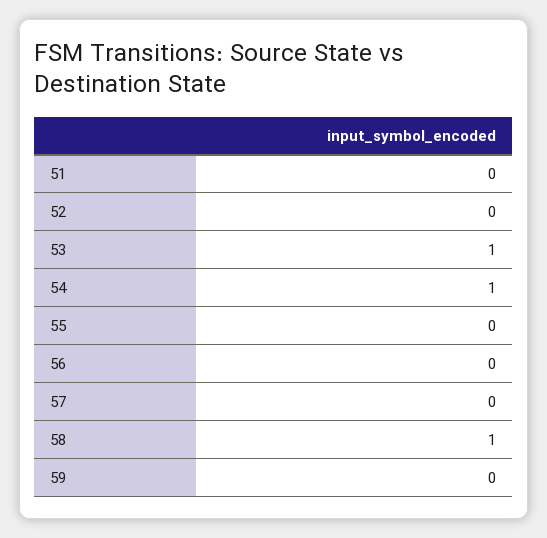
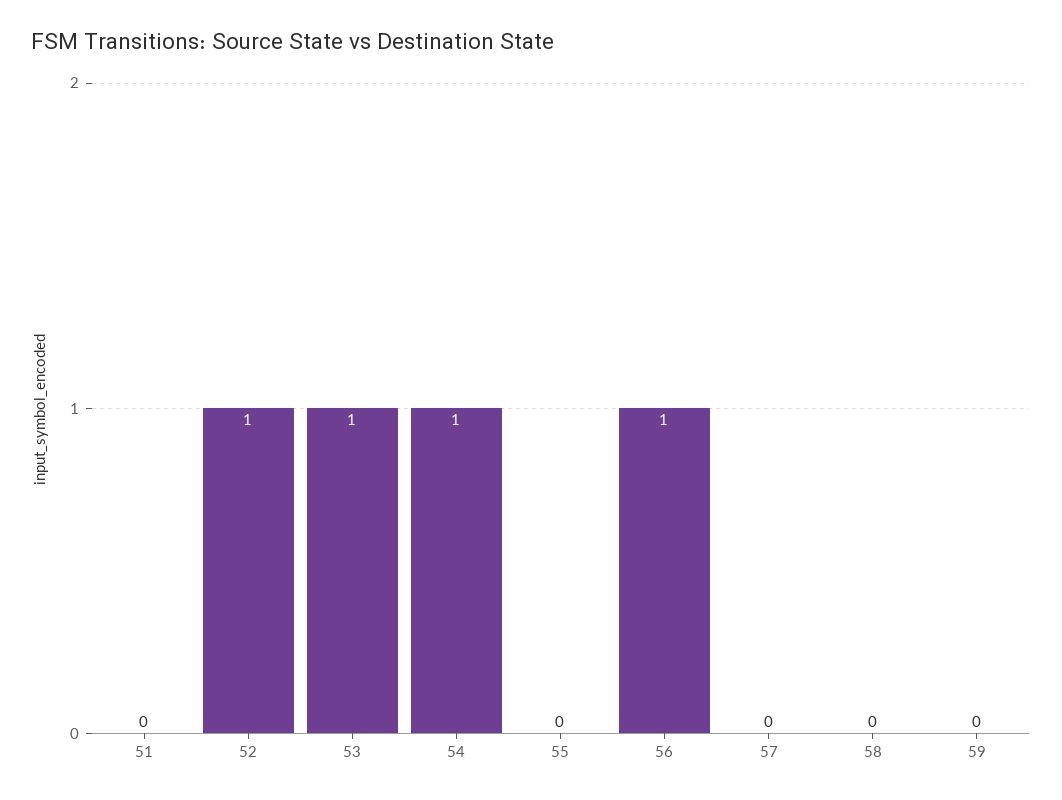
52: 0 -> 1
56: 0 -> 1
58: 1 -> 0

